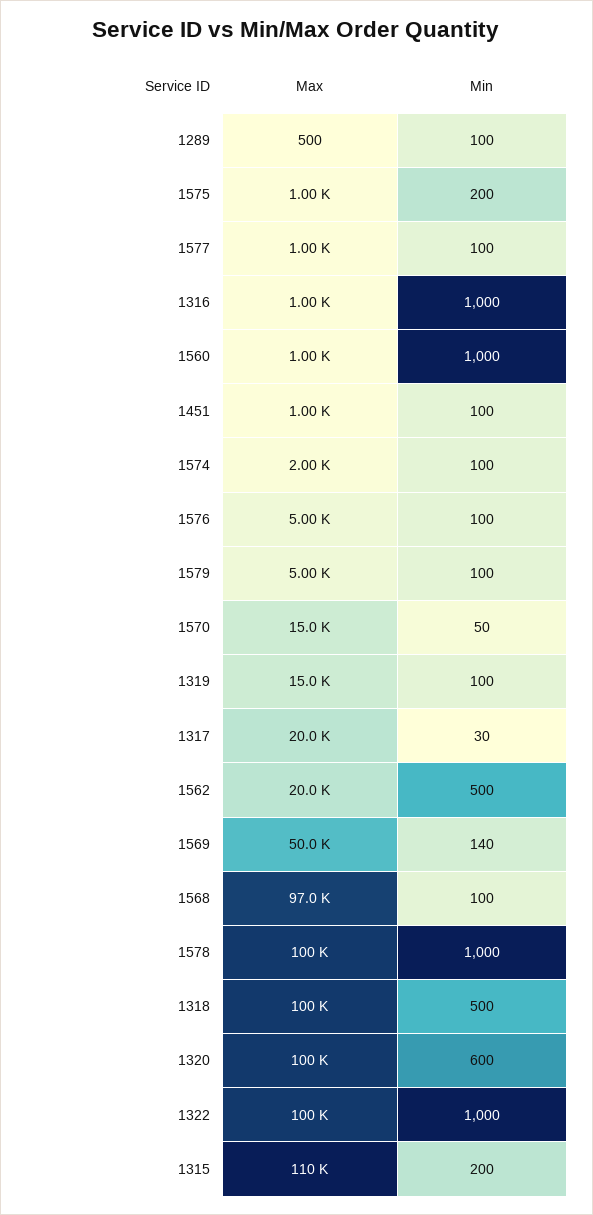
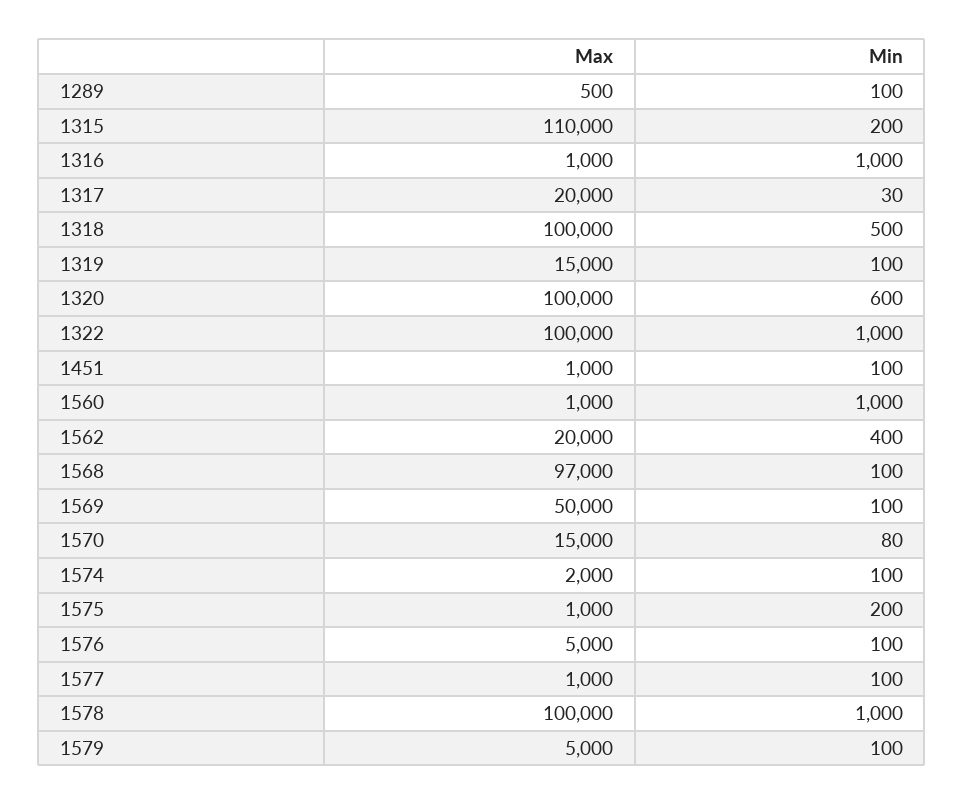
Min, 1570: 50 -> 80
Min, 1562: 500 -> 400
Min, 1569: 140 -> 100

